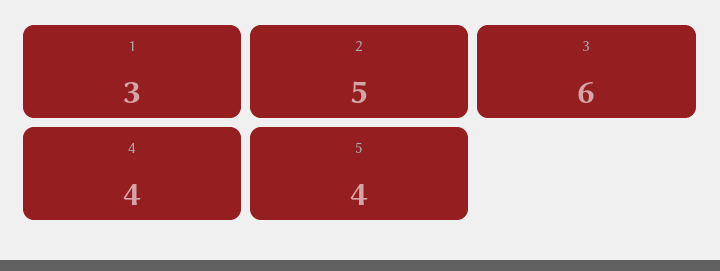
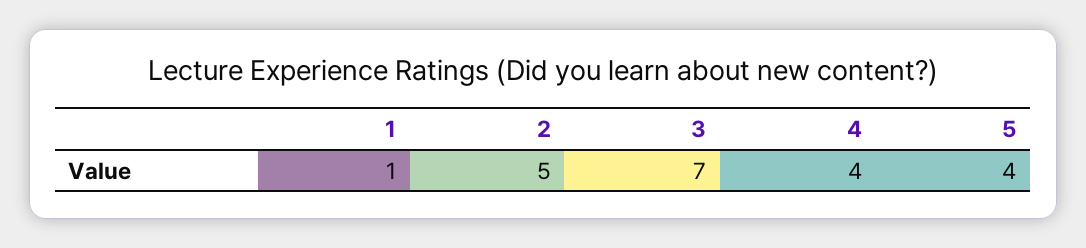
1: 3 -> 1
3: 6 -> 7

